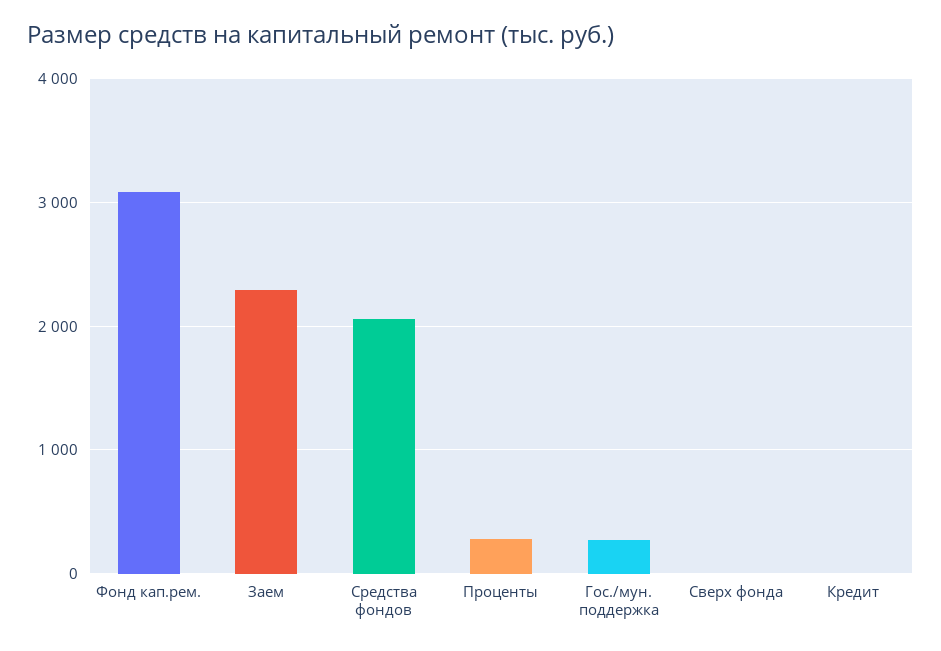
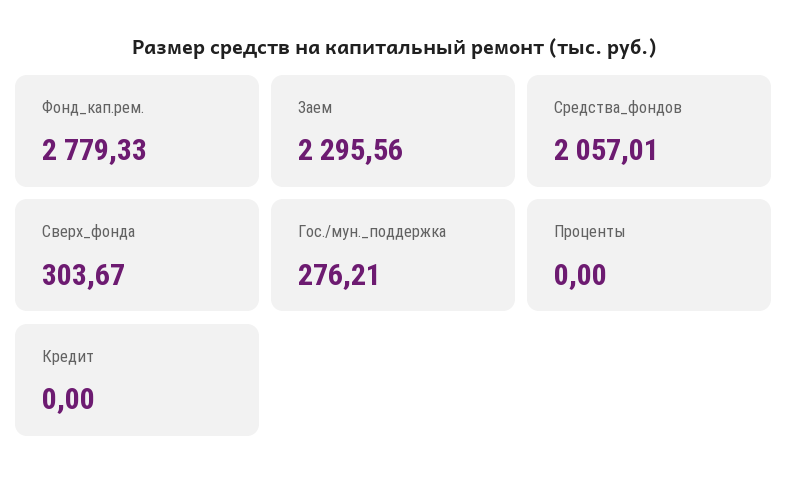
Фонд кап.рем.: 3100 -> 2779.33
Проценты: 300 -> 0
Сверх фонда: 0 -> 303.67

